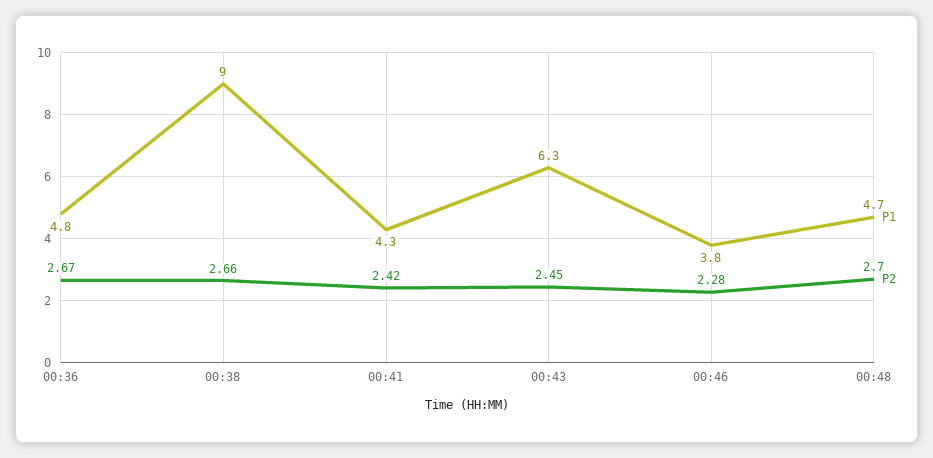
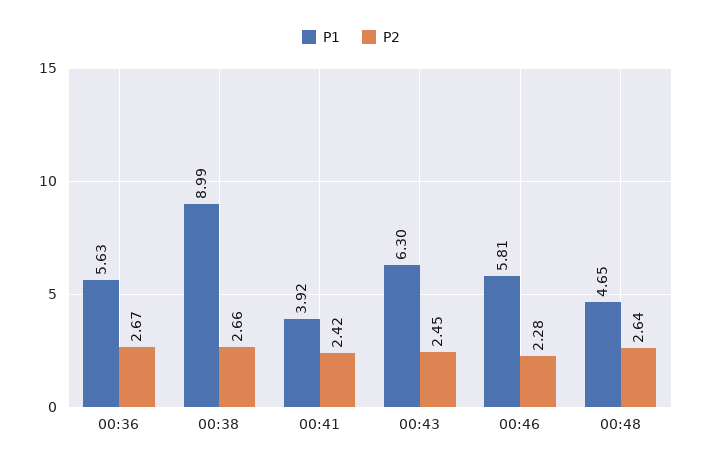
P1, 00:36: 4.8 -> 5.63
P1, 00:41: 4.3 -> 3.92
P1, 00:46: 3.8 -> 5.81
P2, 00:48: 2.7 -> 2.64

